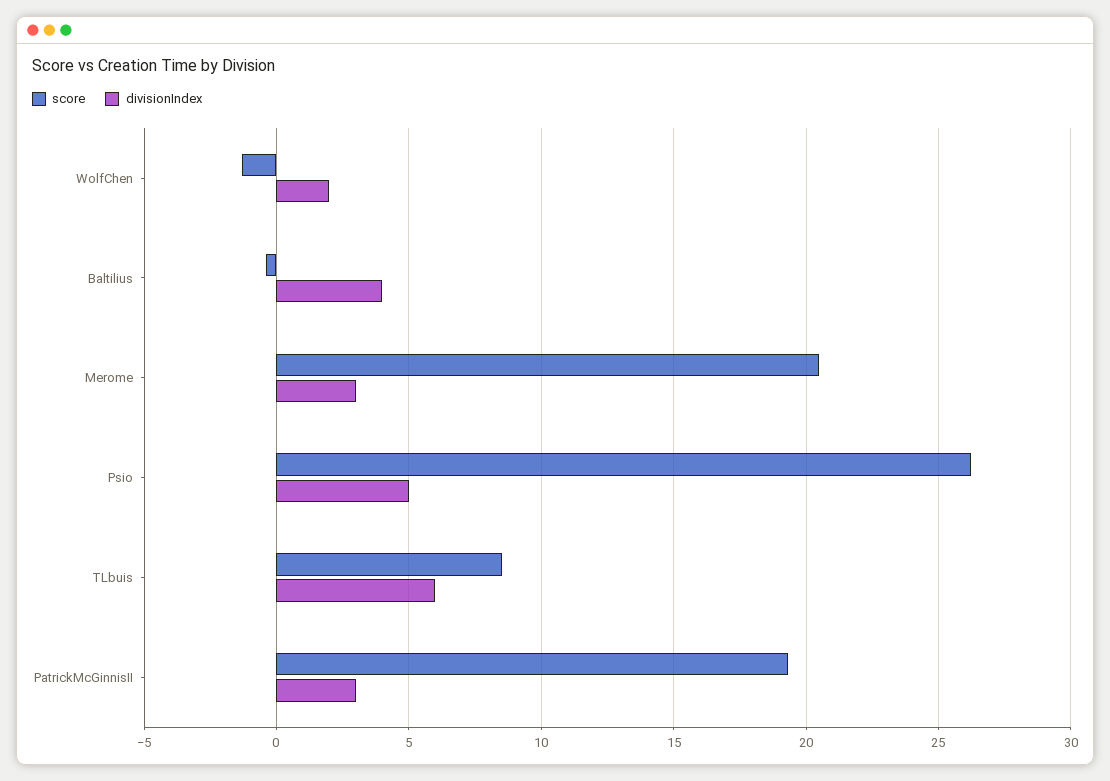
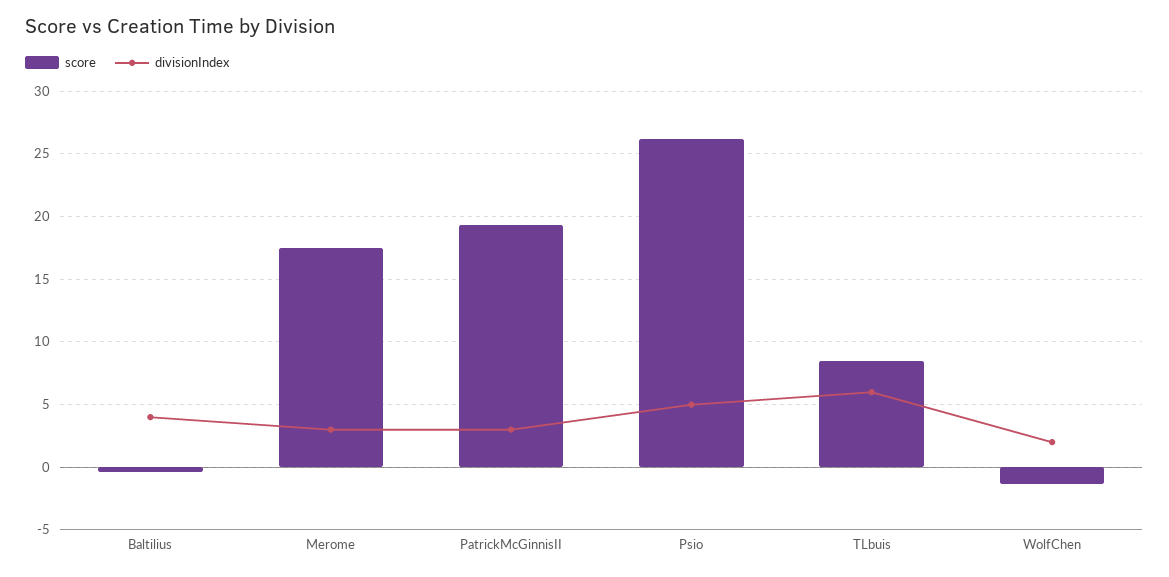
score, Merome: 20.5 -> 17.5

